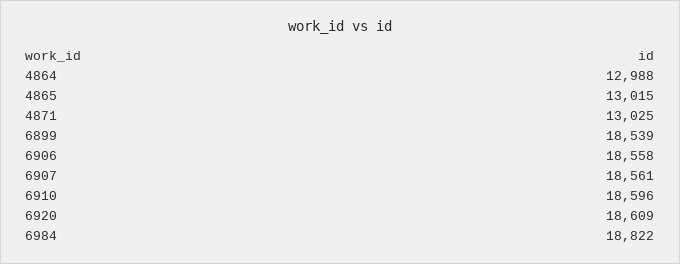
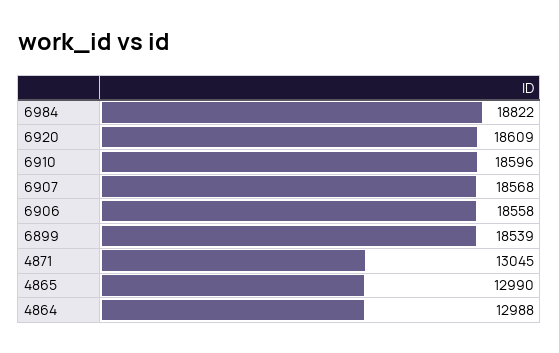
4865: 13015 -> 12990
4871: 13025 -> 13045
6907: 18561 -> 18568

